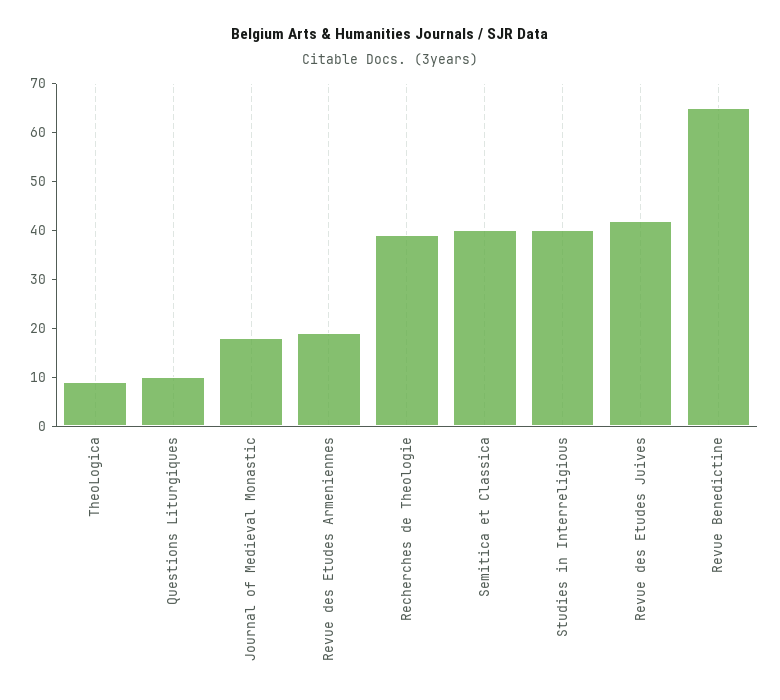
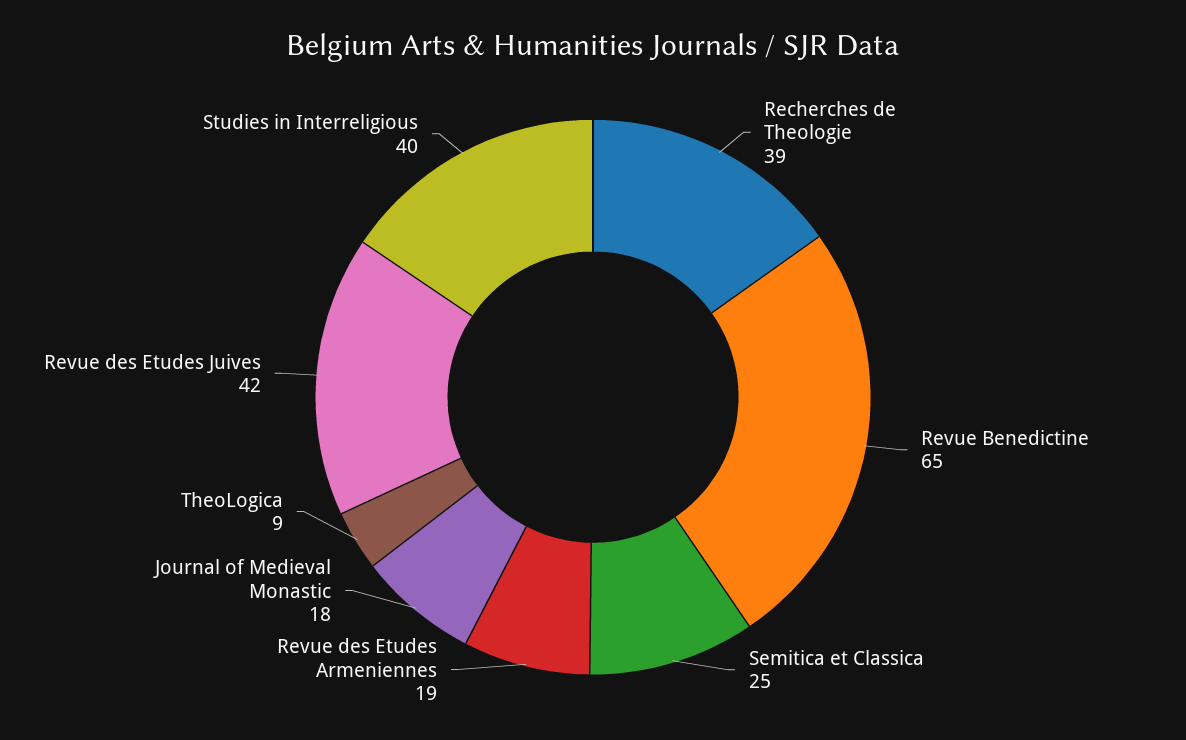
Questions Liturgiques: 10 -> none
Semitica et Classica: 40 -> 25

